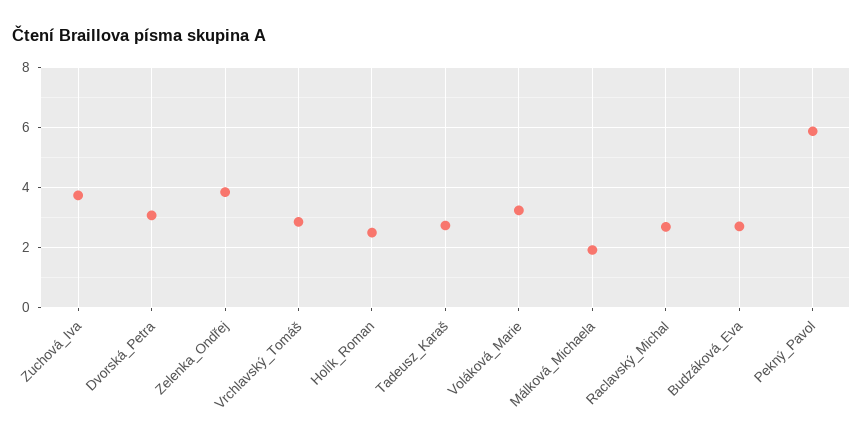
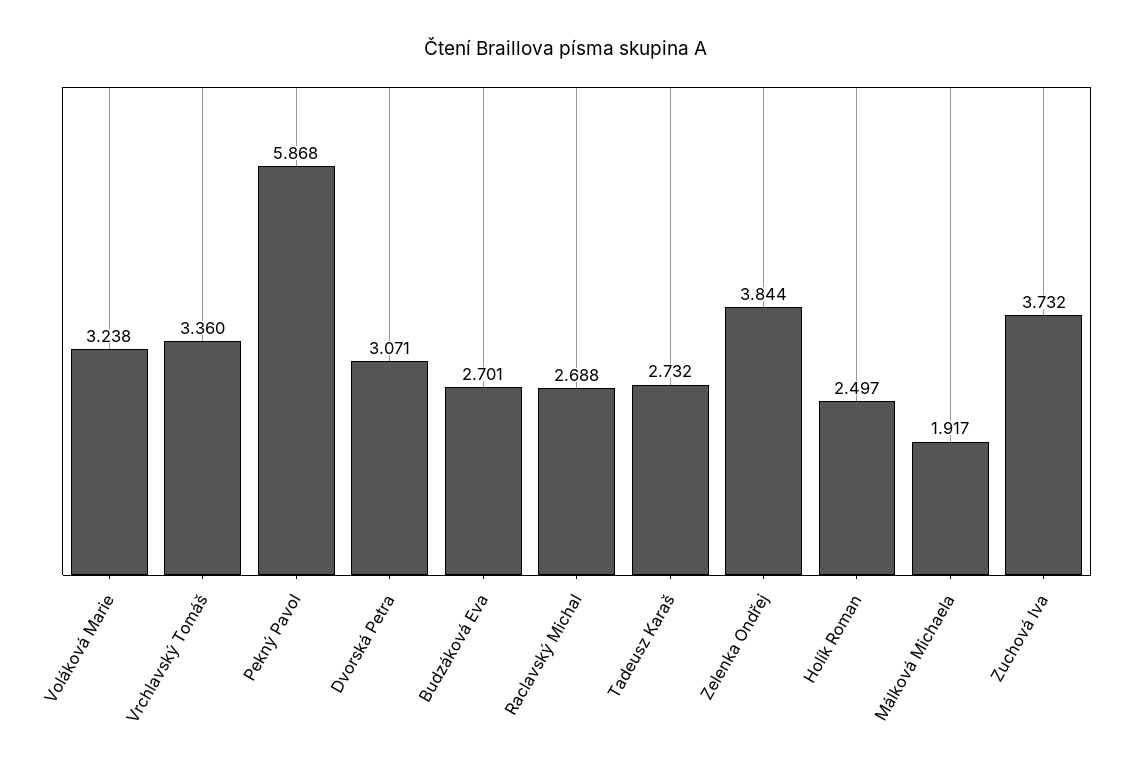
Vrchlavský_Tomáš: 2.8 -> 3.36

